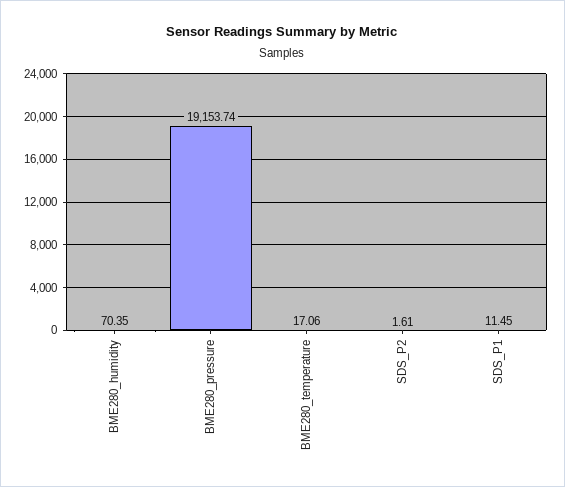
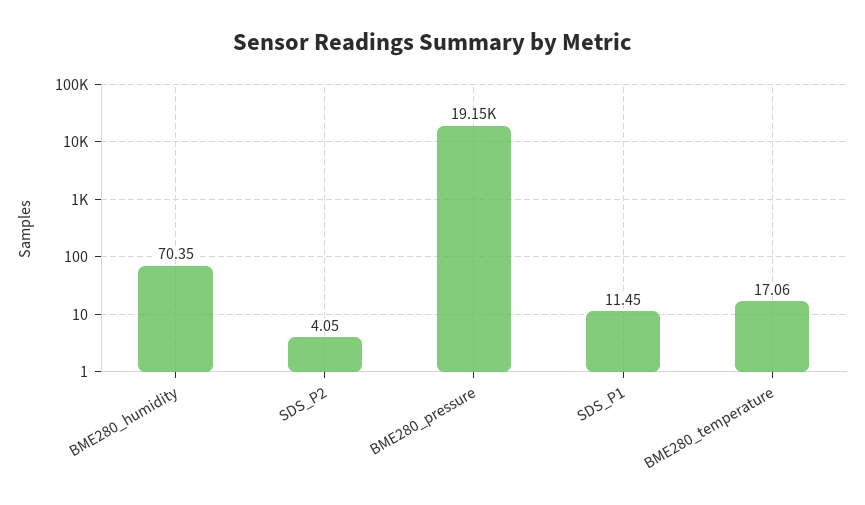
SDS_P2: 1.61 -> 4.05

